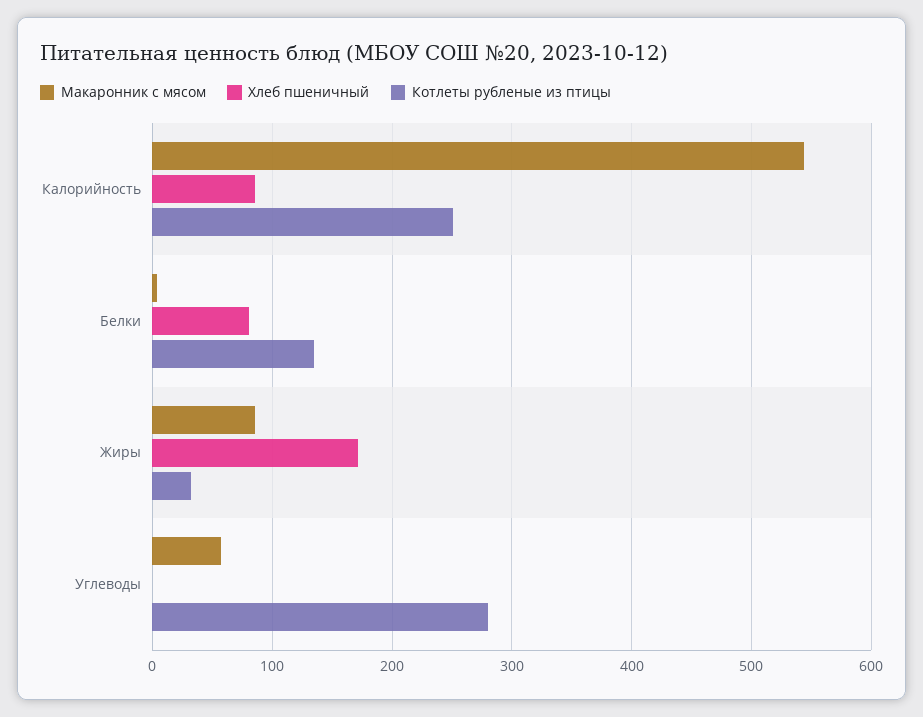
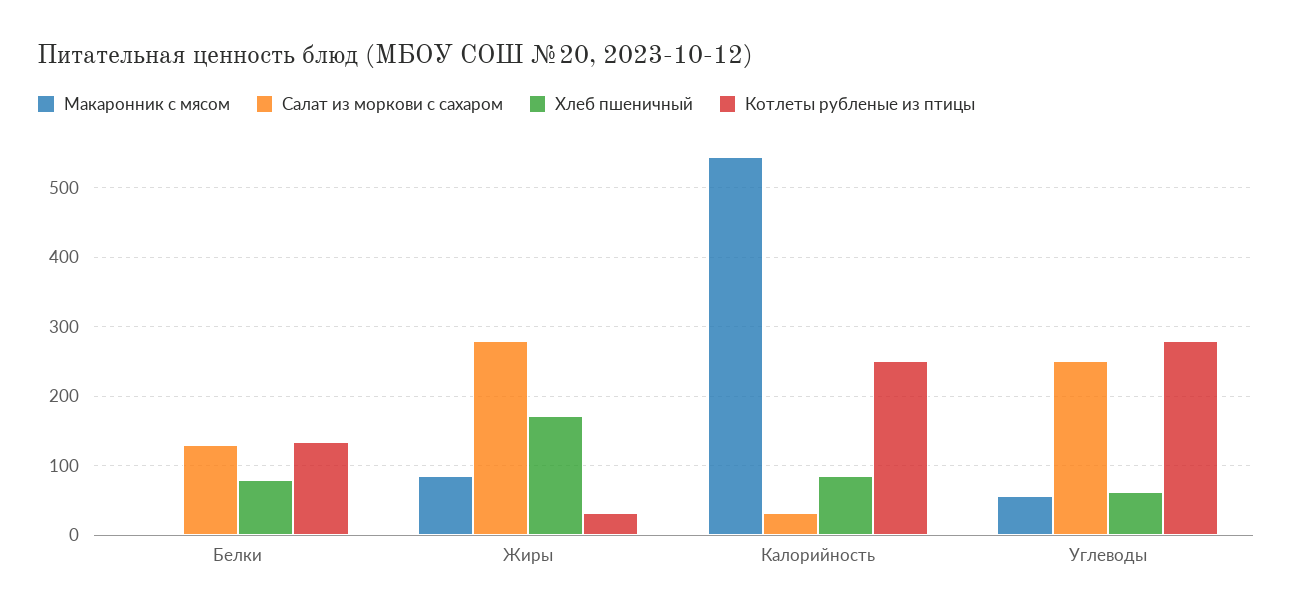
Хлеб пшеничный, Углеводы: 0 -> 60
Салат из моркови с сахаром, Белки: none -> 130
Салат из моркови с сахаром, Жиры: none -> 280
Салат из моркови с сахаром, Калорийность: none -> 30
Салат из моркови с сахаром, Углеводы: none -> 250

